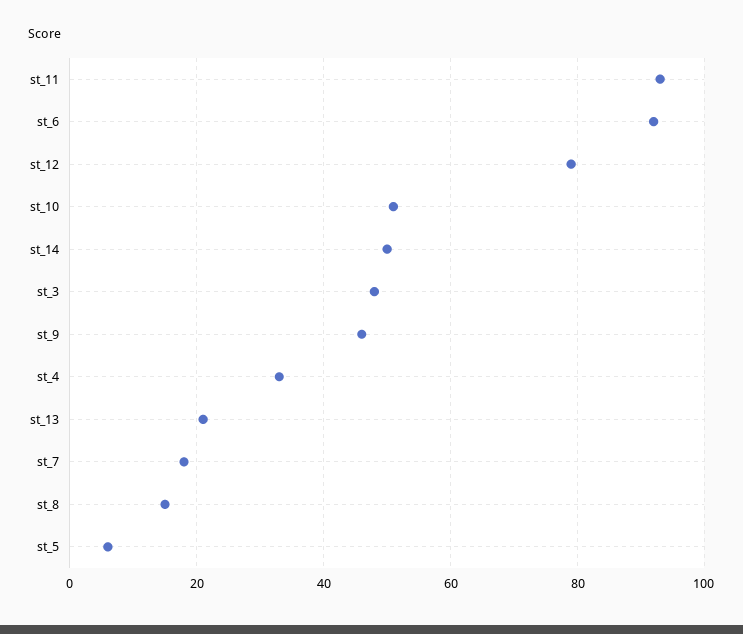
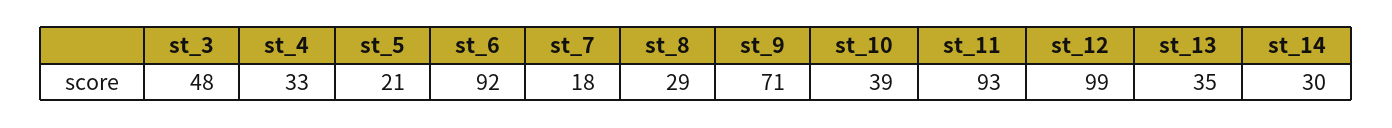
st_12: 80 -> 99
st_10: 50 -> 39
st_14: 50 -> 30
st_9: 45 -> 71
st_13: 20 -> 35
st_8: 15 -> 29
st_5: 5 -> 21

